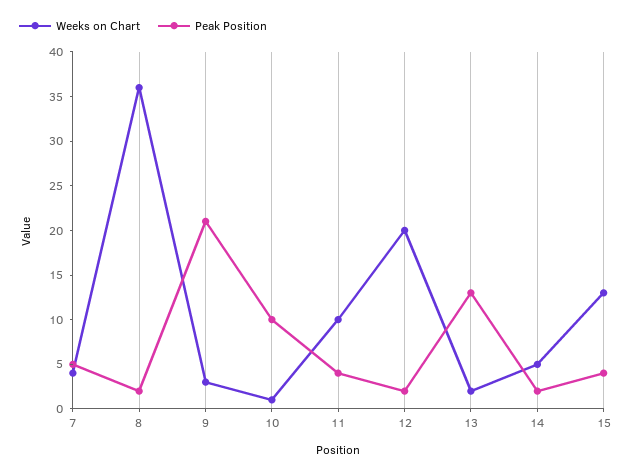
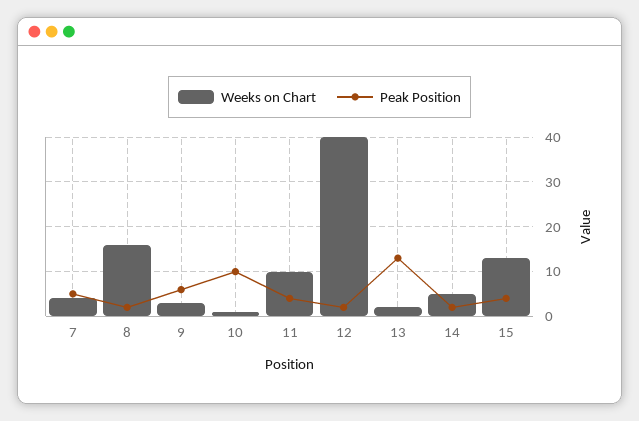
Weeks on Chart, 8: 36 -> 15
Peak Position, 9: 21 -> 5
Weeks on Chart, 12: 20 -> 40

